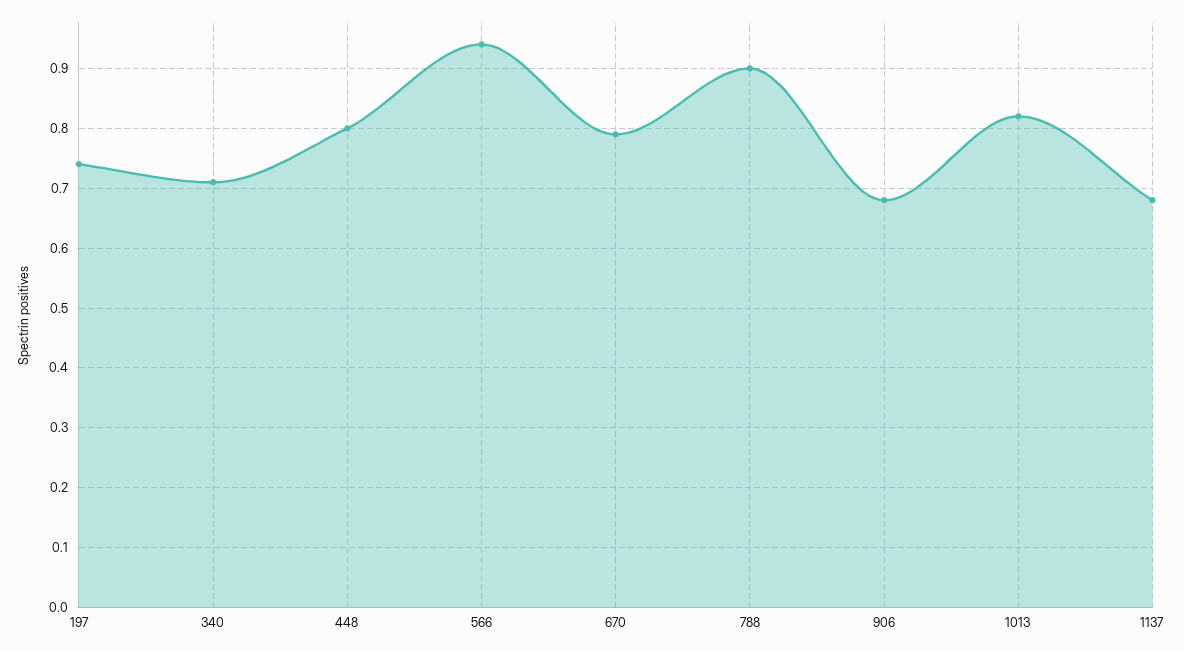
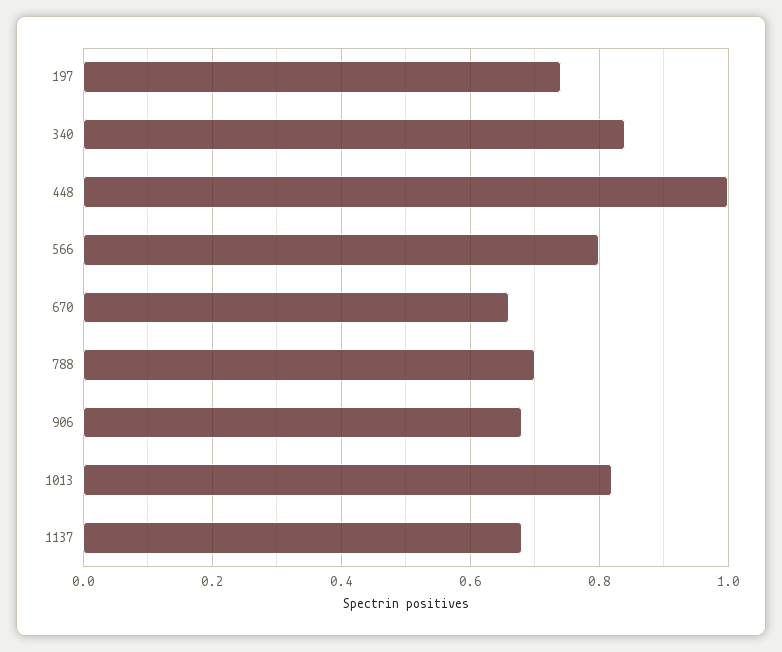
340: 0.7 -> 0.85
448: 0.8 -> 1
566: 0.95 -> 0.8
670: 0.8 -> 0.65
788: 0.9 -> 0.7

